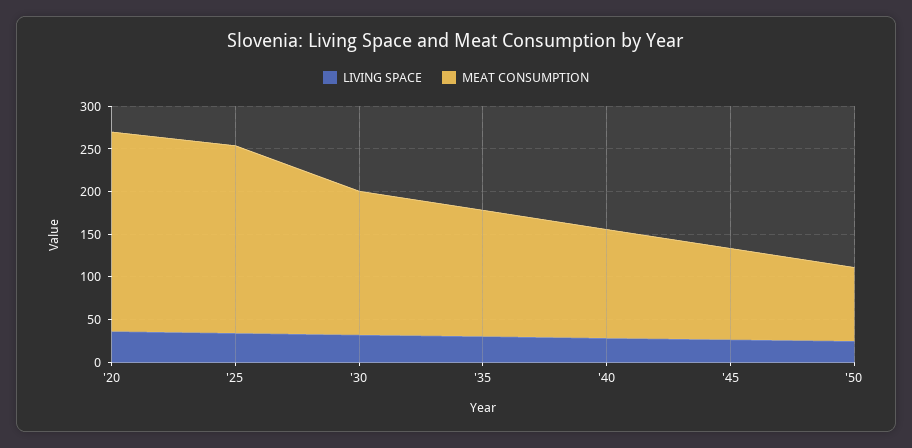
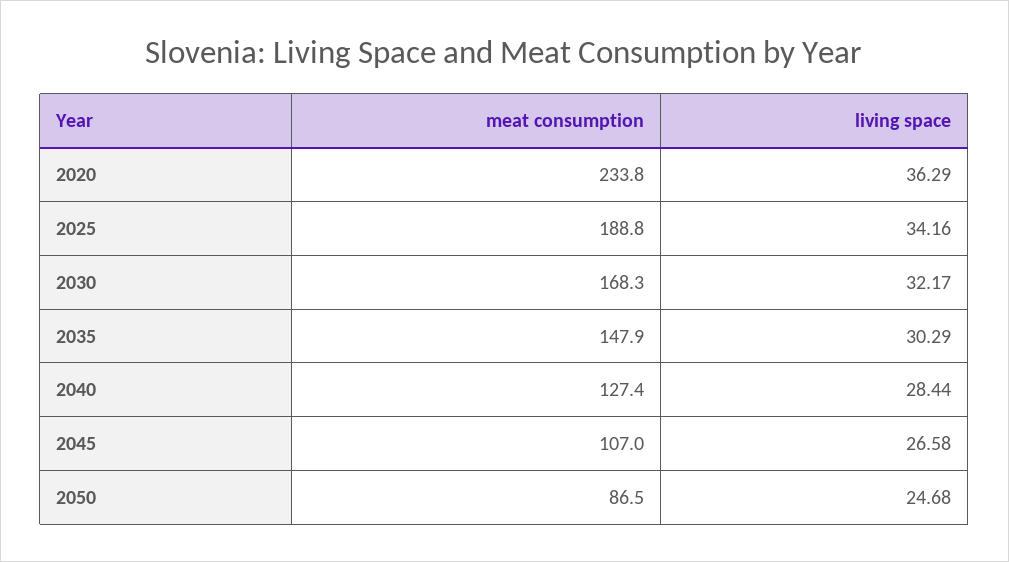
MEAT CONSUMPTION, '25: 220 -> 188.8

